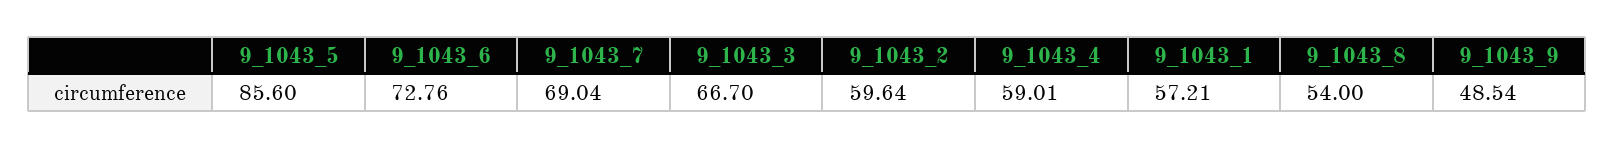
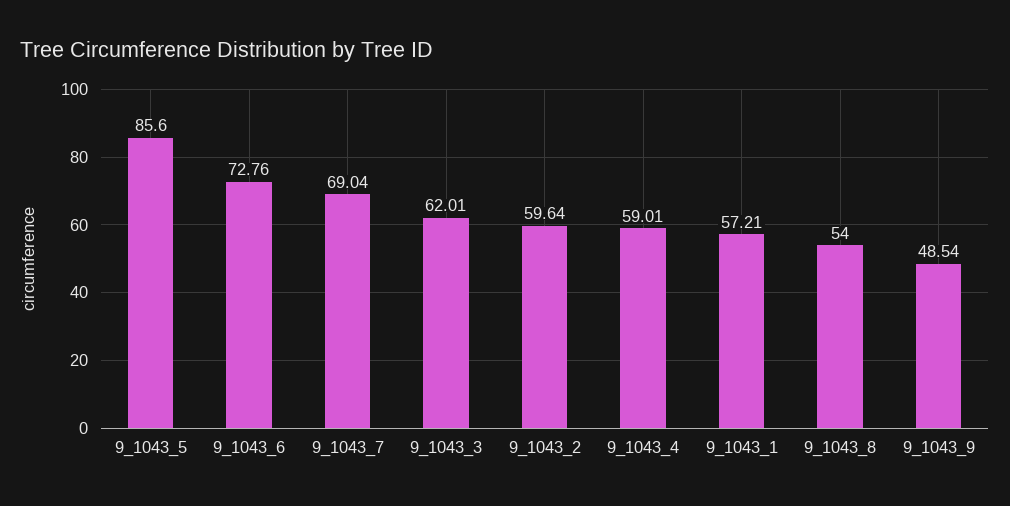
9_1043_3: 66.7 -> 62.01

